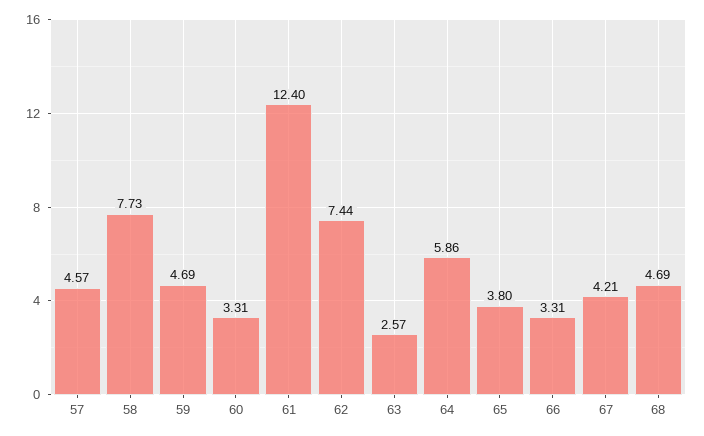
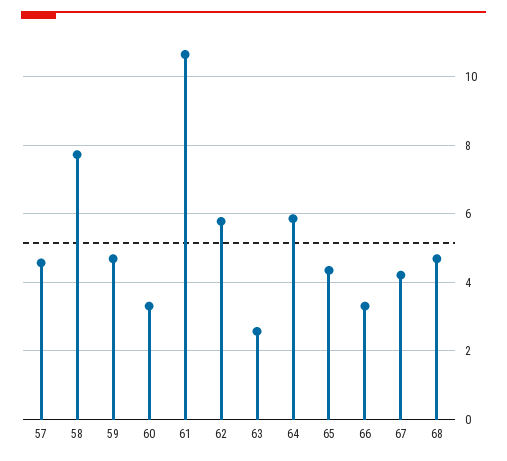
61: 12.4 -> 10.6
62: 7.44 -> 5.8
65: 3.8 -> 4.4

